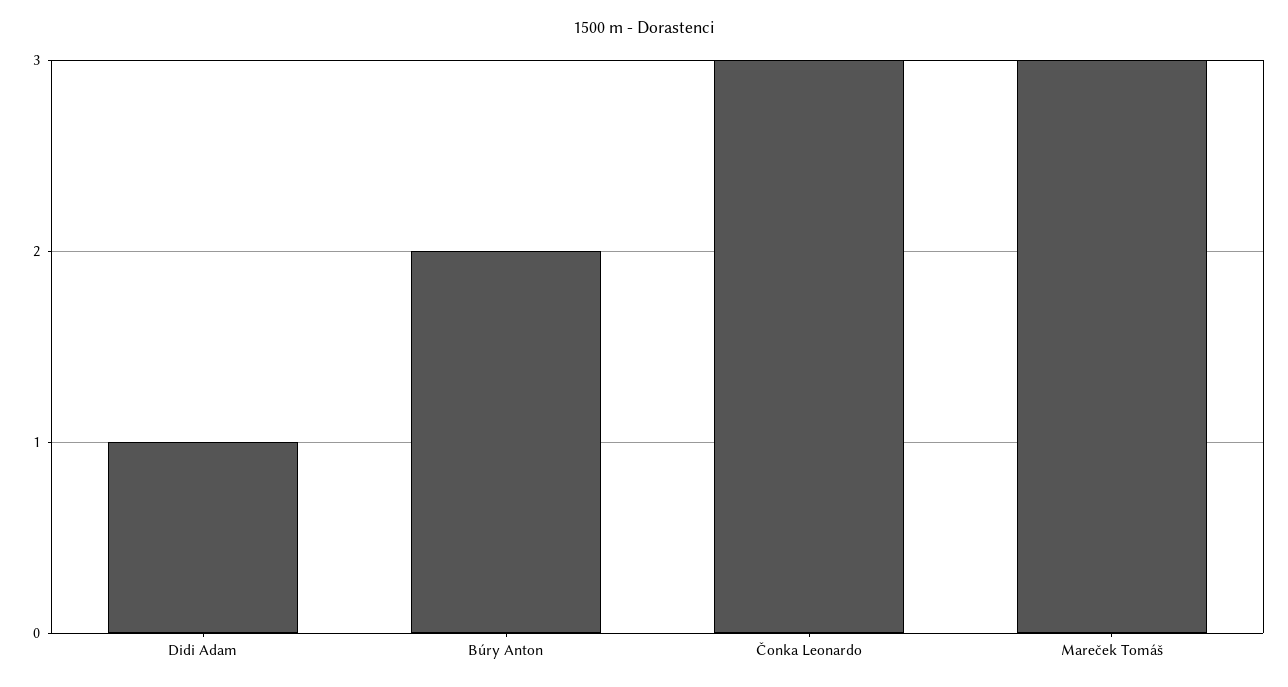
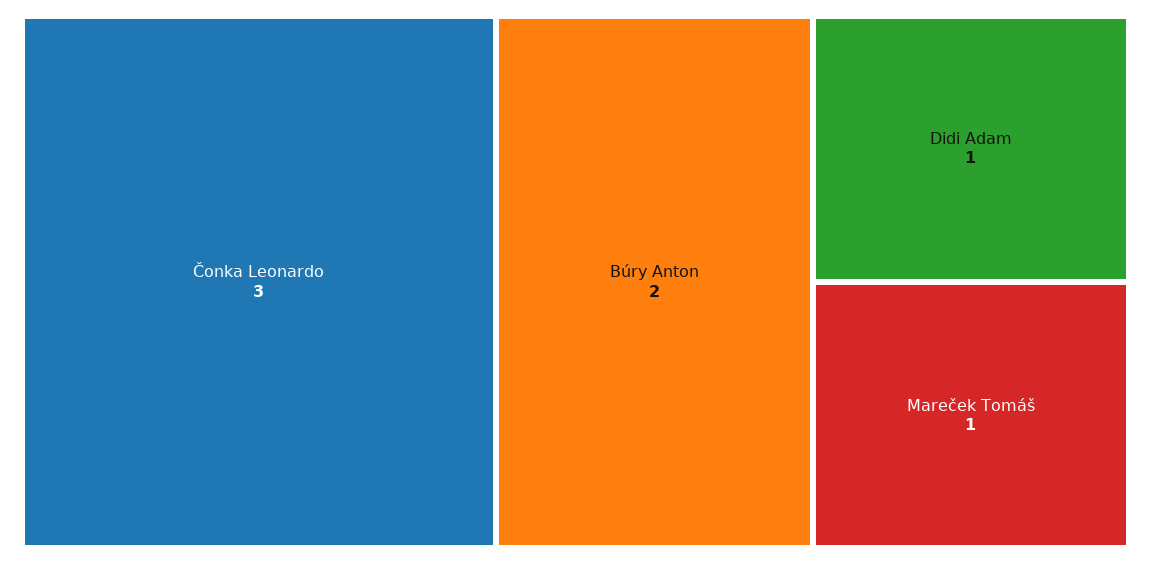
Mareček Tomáš: 3 -> 1

